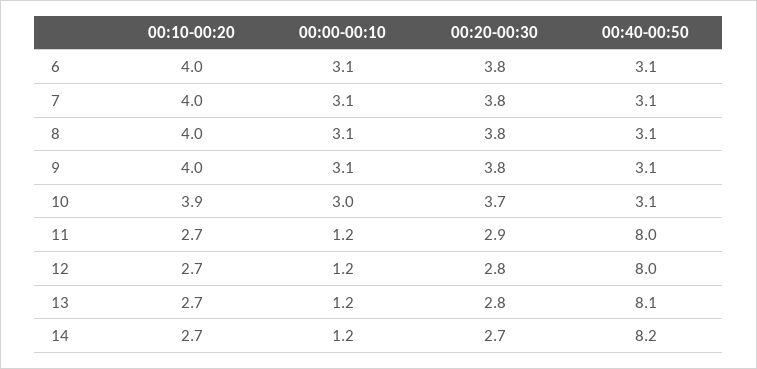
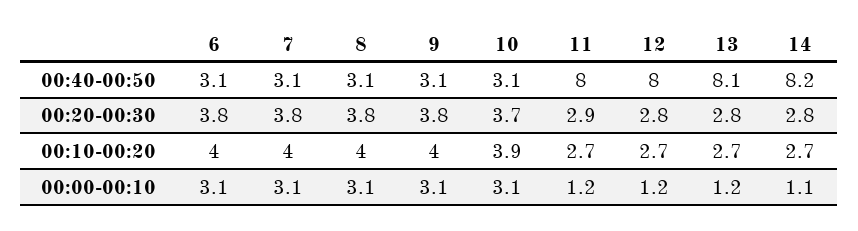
00:00-00:10, 10: 3 -> 3.1
00:00-00:10, 14: 1.2 -> 1.1
00:20-00:30, 14: 2.7 -> 2.8

